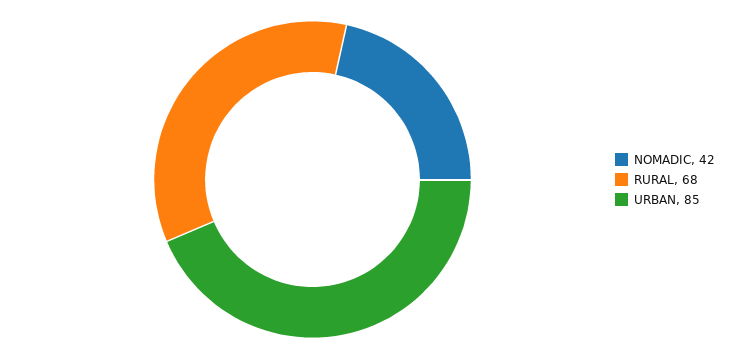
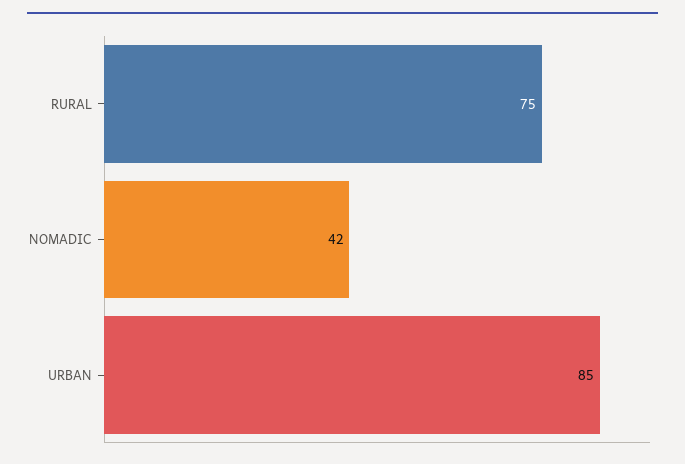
RURAL: 68 -> 75

